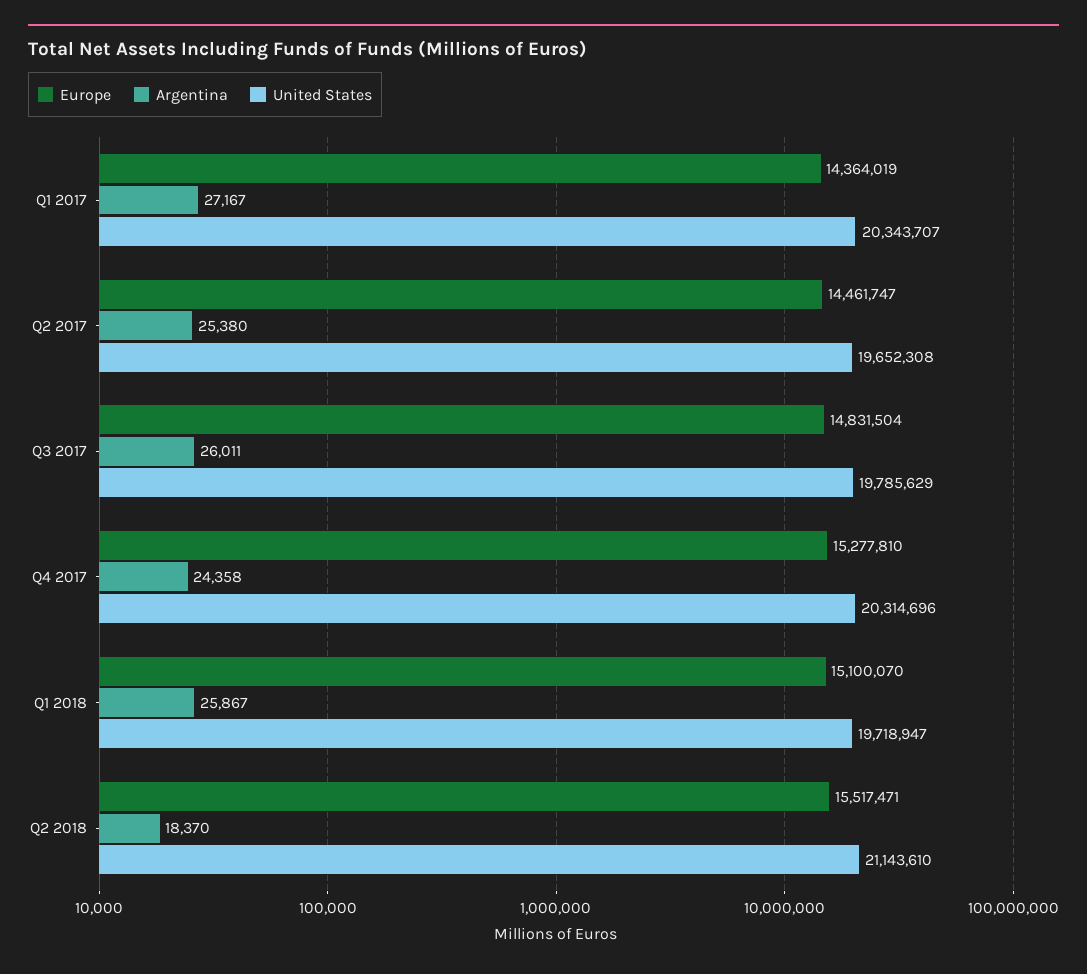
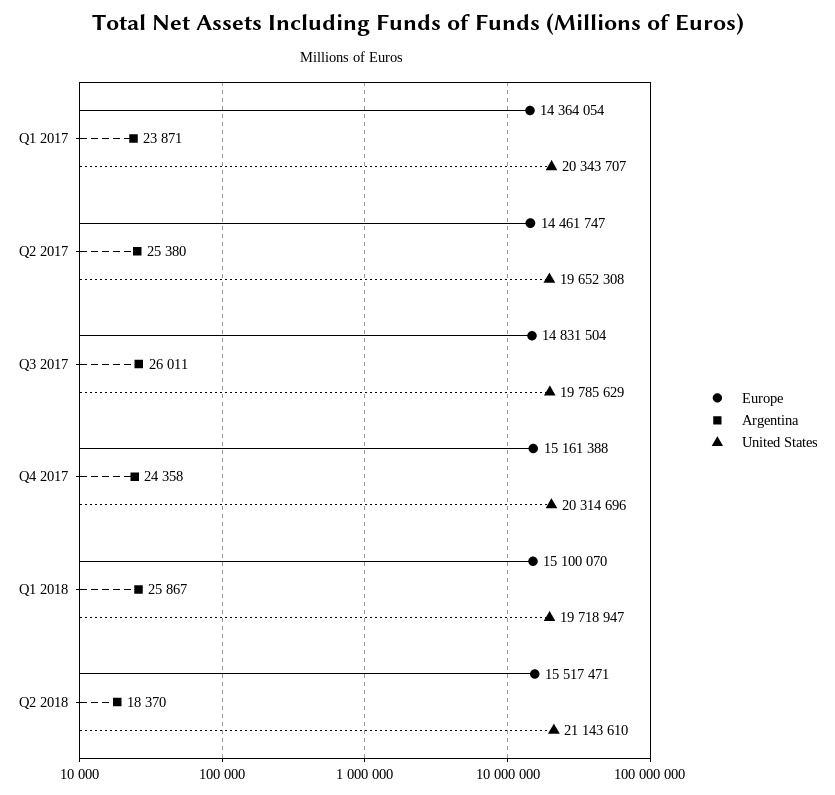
Europe, Q1 2017: 14364019 -> 14364054
Argentina, Q1 2017: 27167 -> 23871
Europe, Q4 2017: 15277810 -> 15161388

